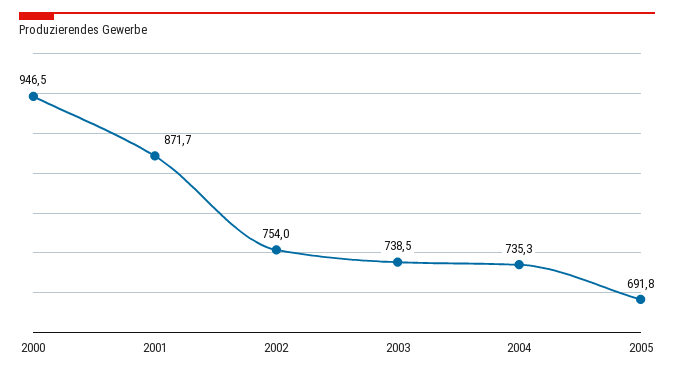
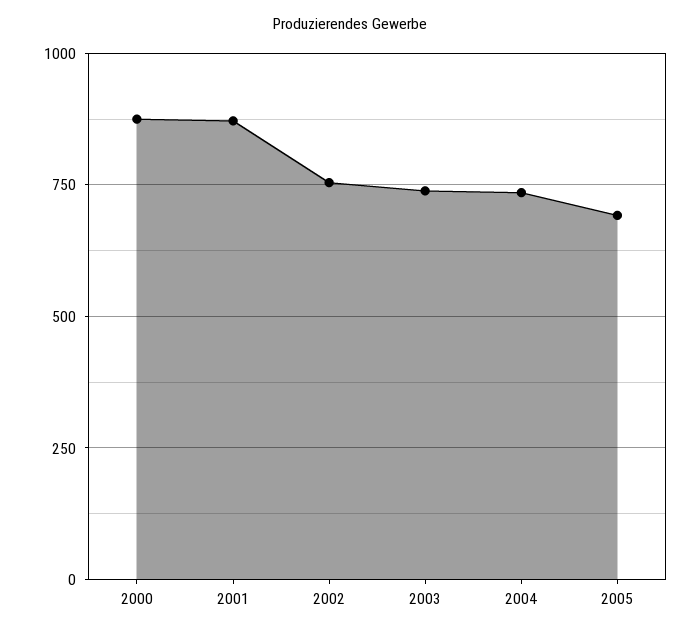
2000: 946.5 -> 875

